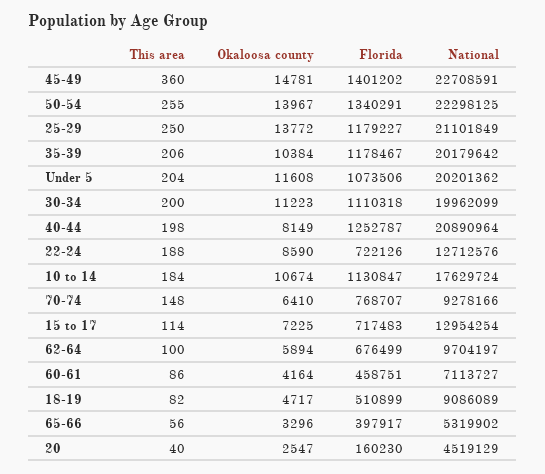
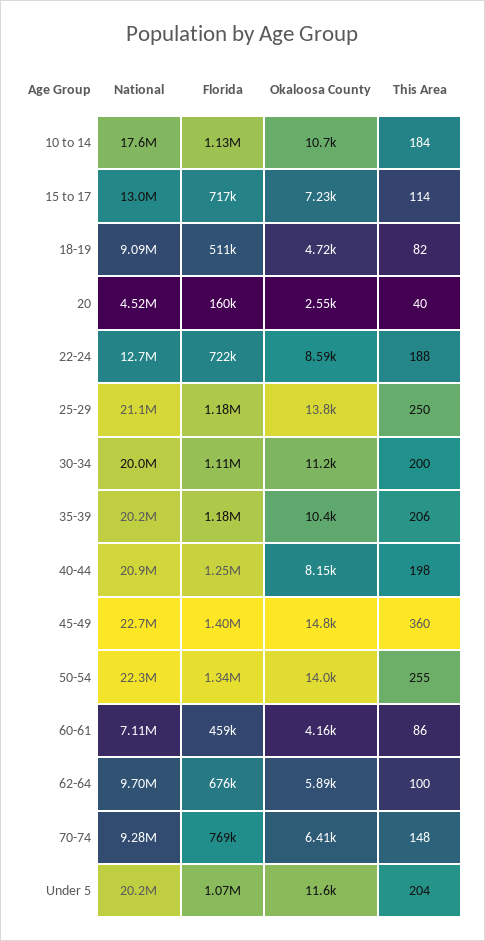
This area, 65-66: 56 -> none
Okaloosa county, 65-66: 3296 -> none
Florida, 65-66: 397917 -> none
National, 65-66: 5319902 -> none

